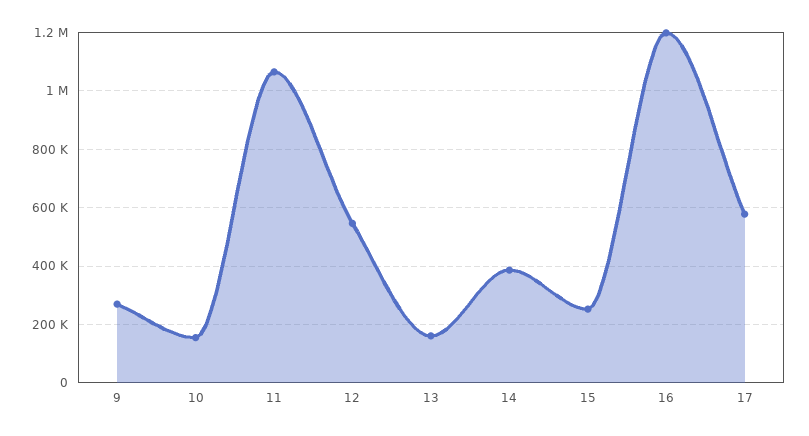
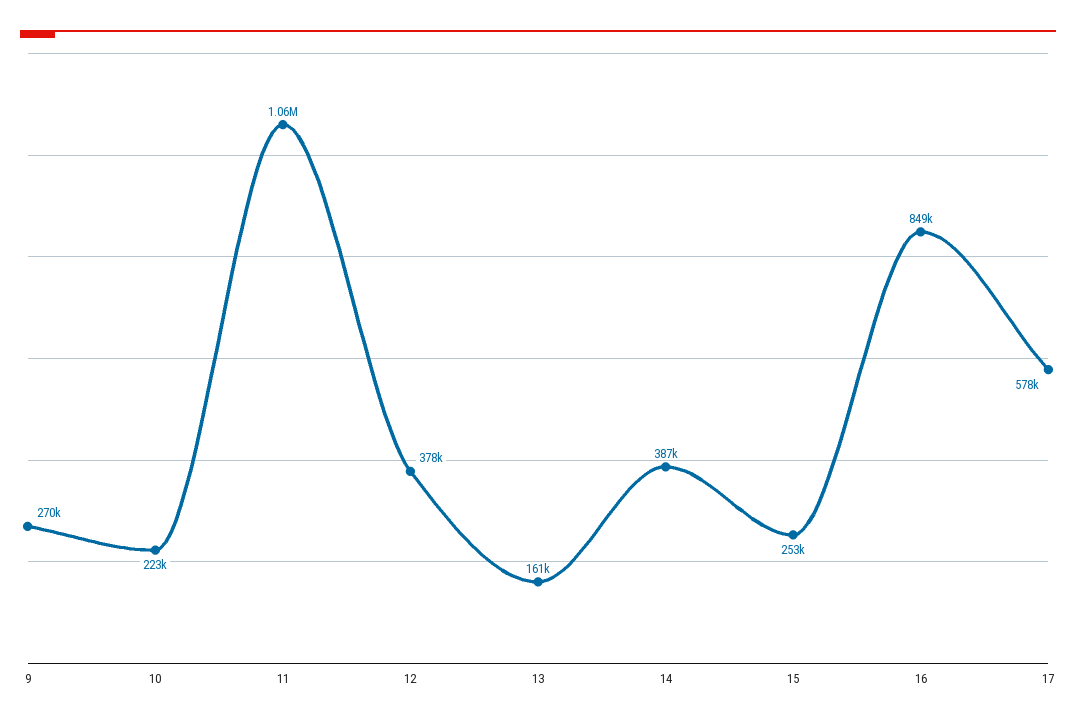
10: 150000 -> 223000
12: 550000 -> 378000
16: 1200000 -> 849000

